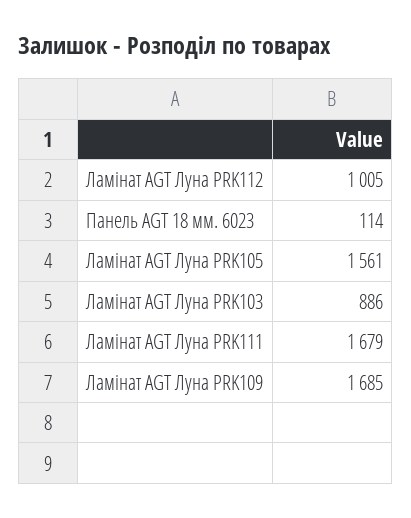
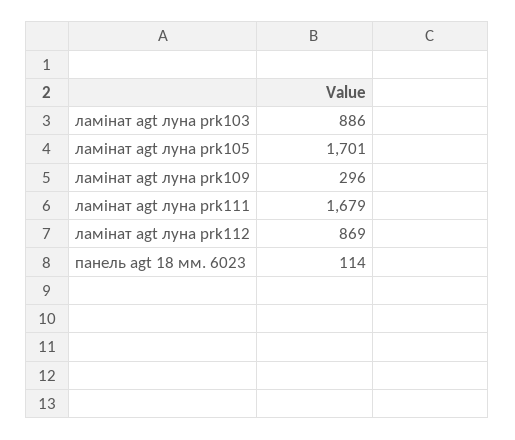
Ламінат AGT Луна PRK112: 1005 -> 869
Ламінат AGT Луна PRK105: 1561 -> 1701
Ламінат AGT Луна PRK109: 1685 -> 296

